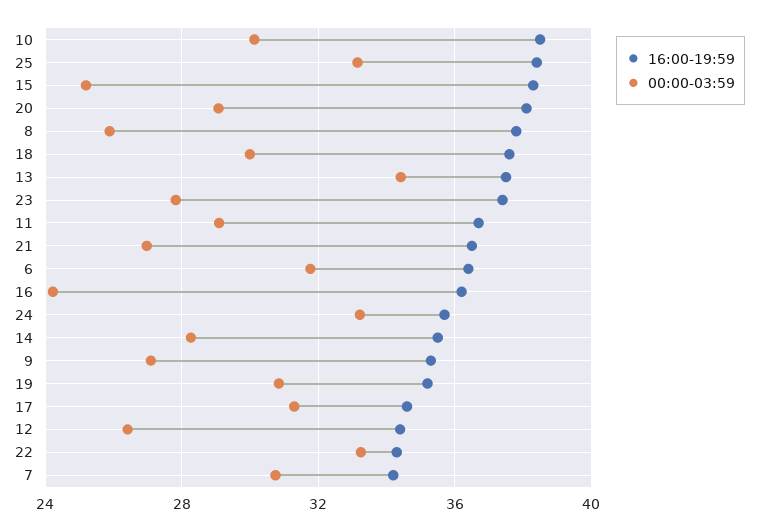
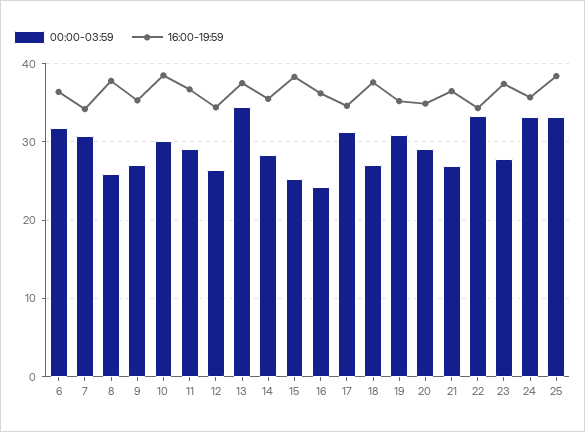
16:00-19:59, 20: 38 -> 35
00:00-03:59, 18: 30 -> 27

